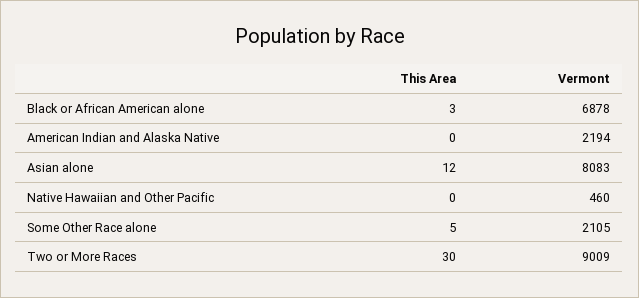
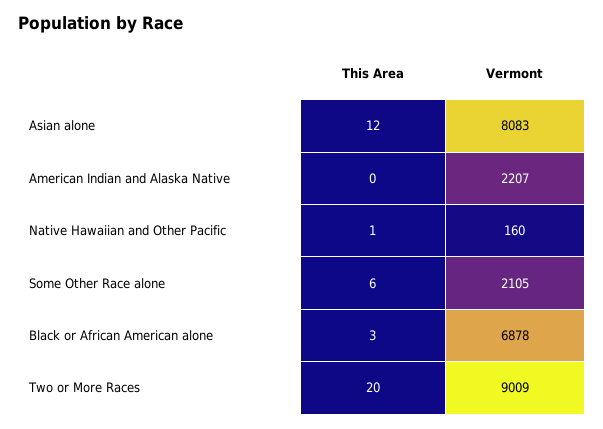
Vermont, American Indian and Alaska Native: 2194 -> 2207
This Area, Native Hawaiian and Other Pacific: 0 -> 1
Vermont, Native Hawaiian and Other Pacific: 460 -> 160
This Area, Some Other Race alone: 5 -> 6
This Area, Two or More Races: 30 -> 20

